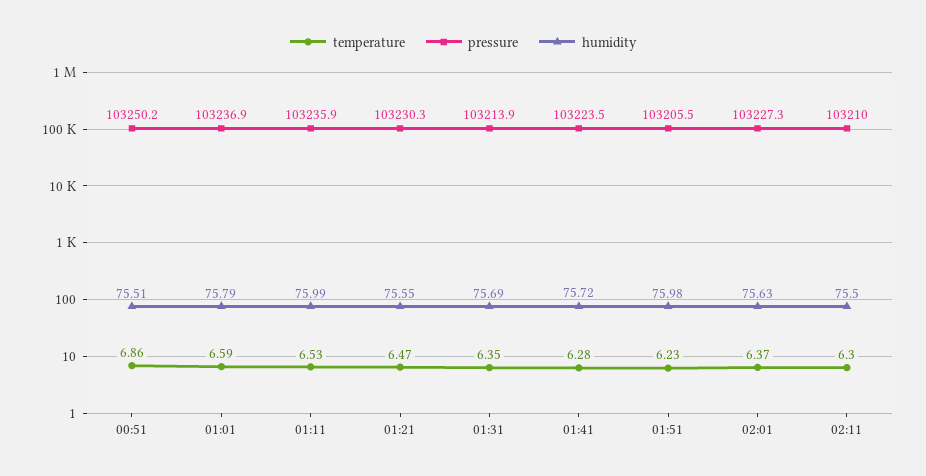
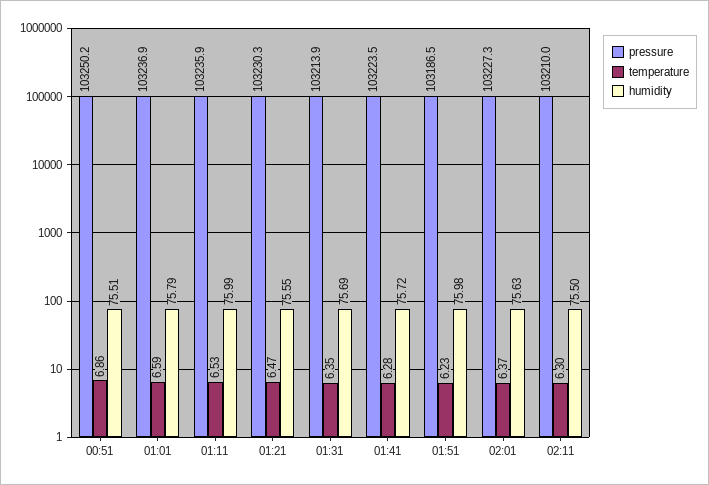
pressure, 01:51: 103205.5 -> 103186.5

